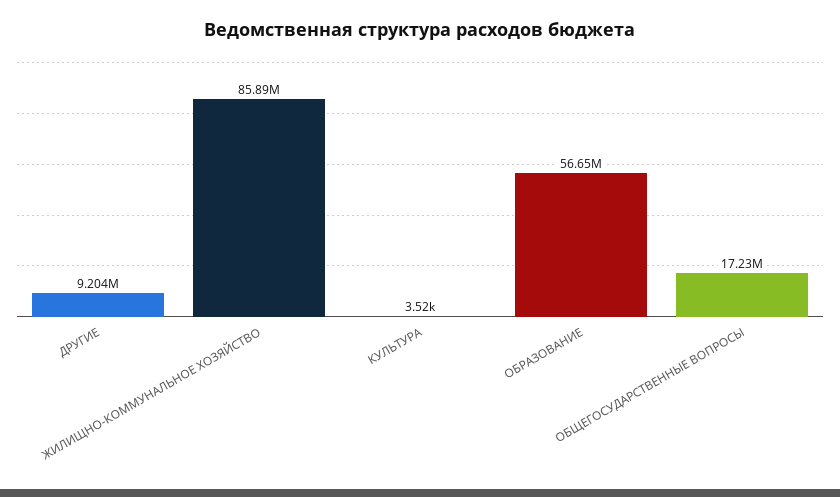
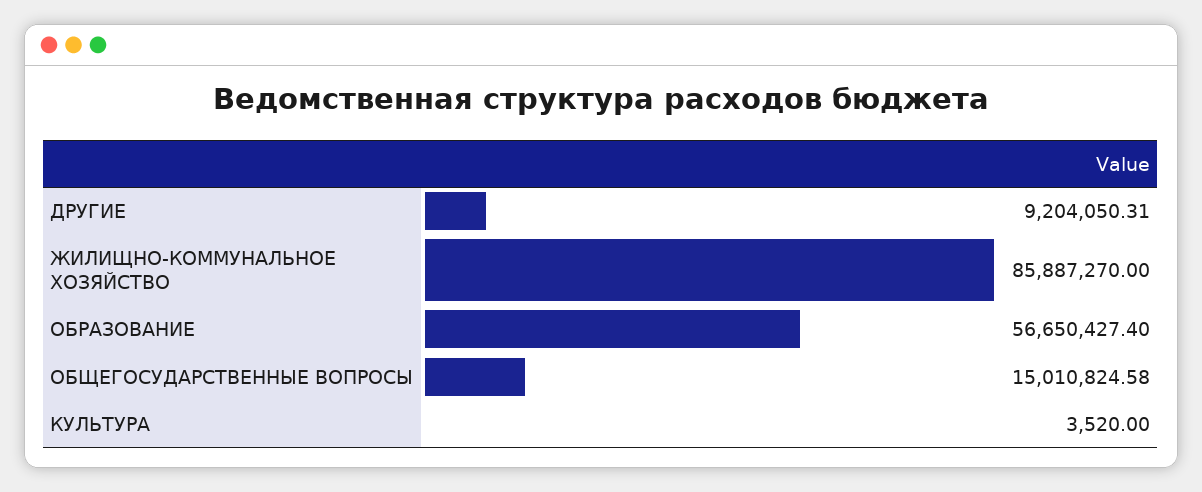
ОБЩЕГОСУДАРСТВЕННЫЕ ВОПРОСЫ: 17230000 -> 15010824.58

